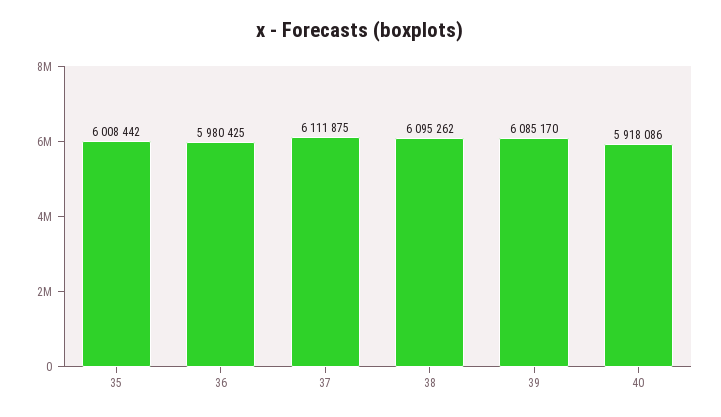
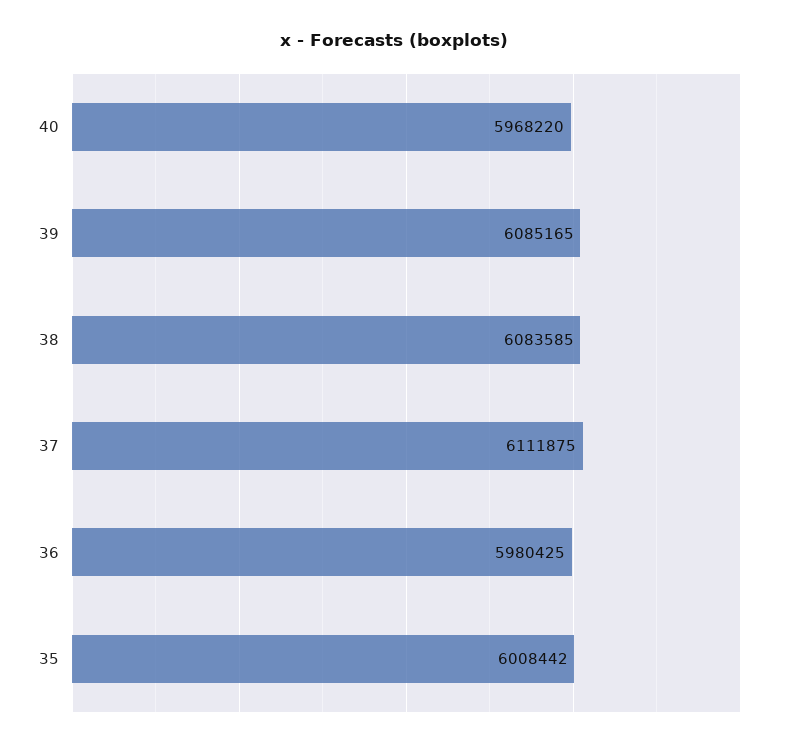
38: 6095262 -> 6083585
39: 6085170 -> 6085165
40: 5918086 -> 5968220

